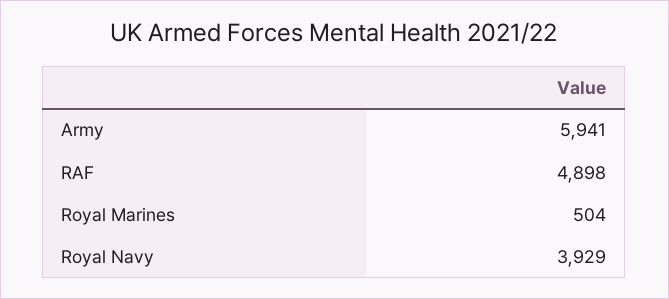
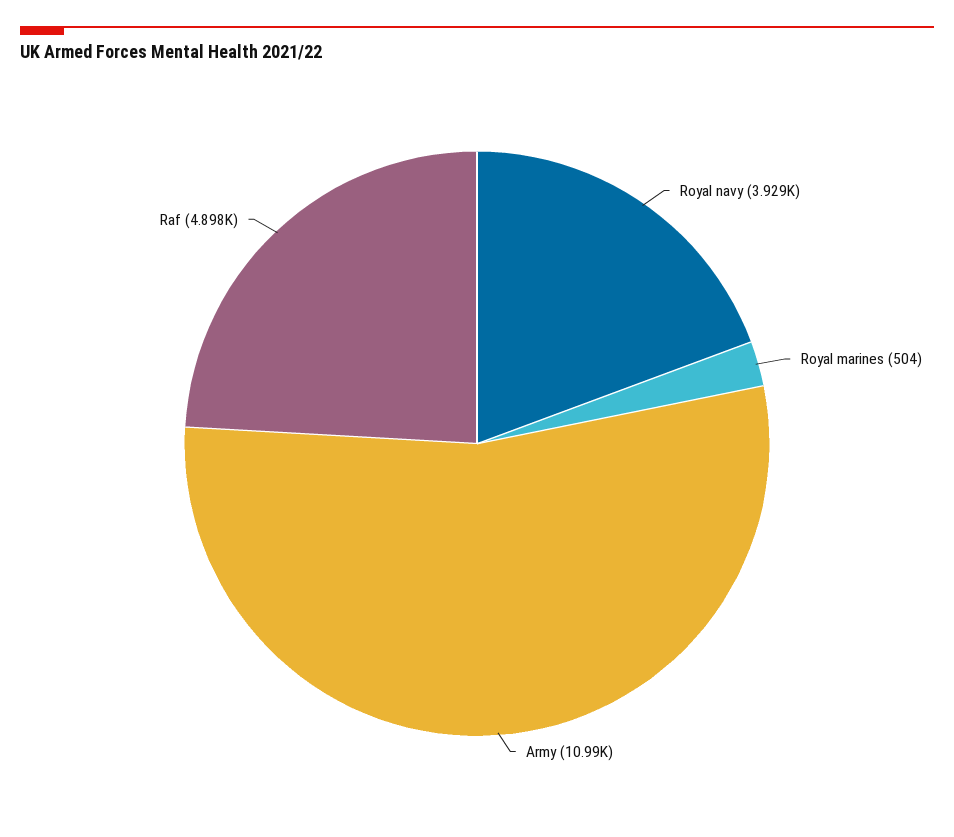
Army: 5941 -> 10990

